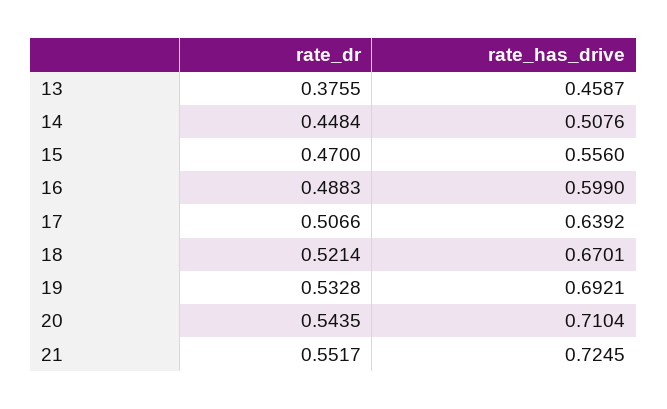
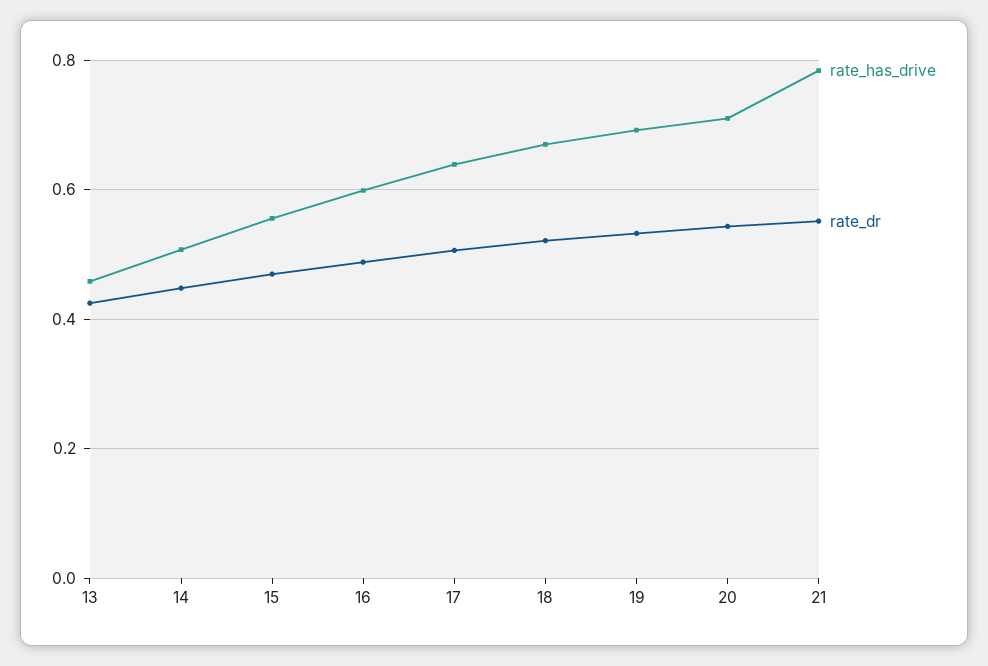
rate_dr, 13: 0.3755 -> 0.42
rate_has_drive, 21: 0.7245 -> 0.78

